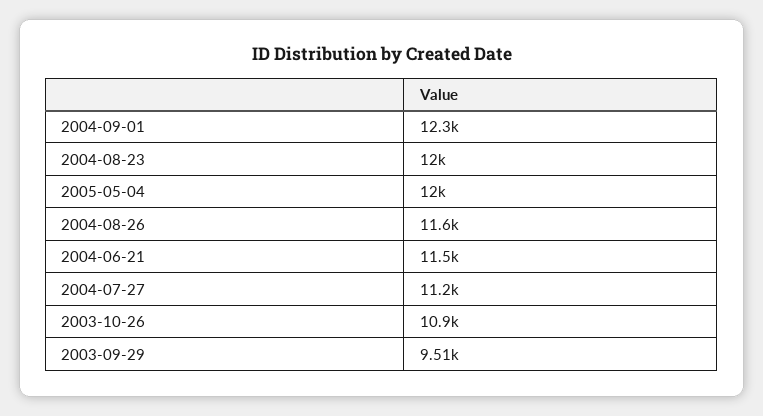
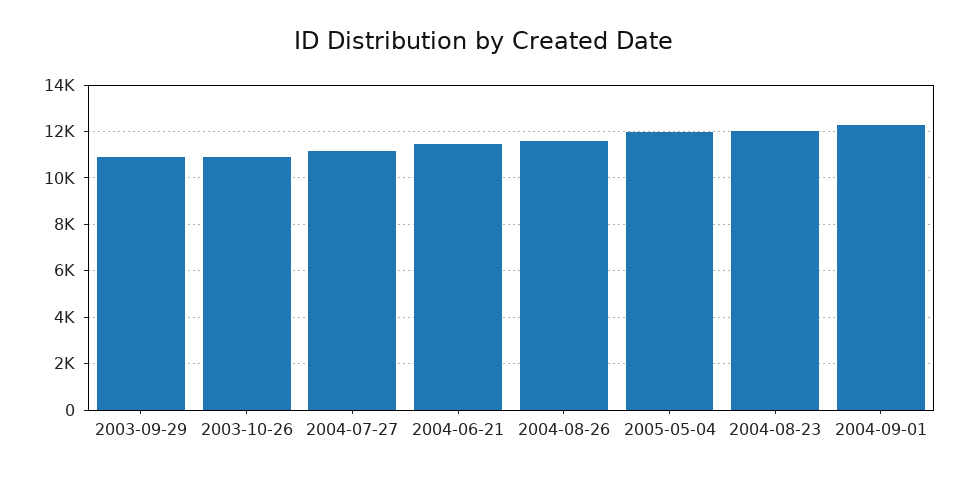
2003-09-29: 9510 -> 11000

